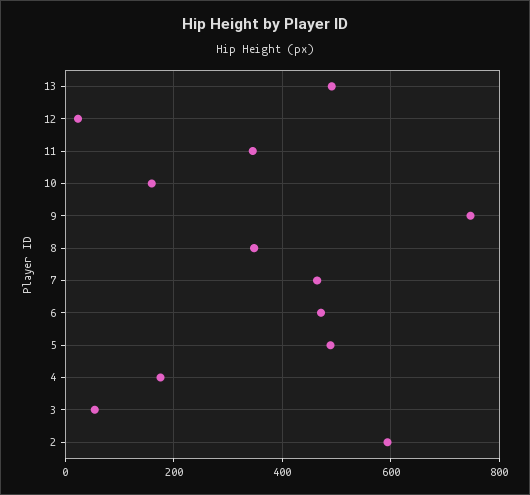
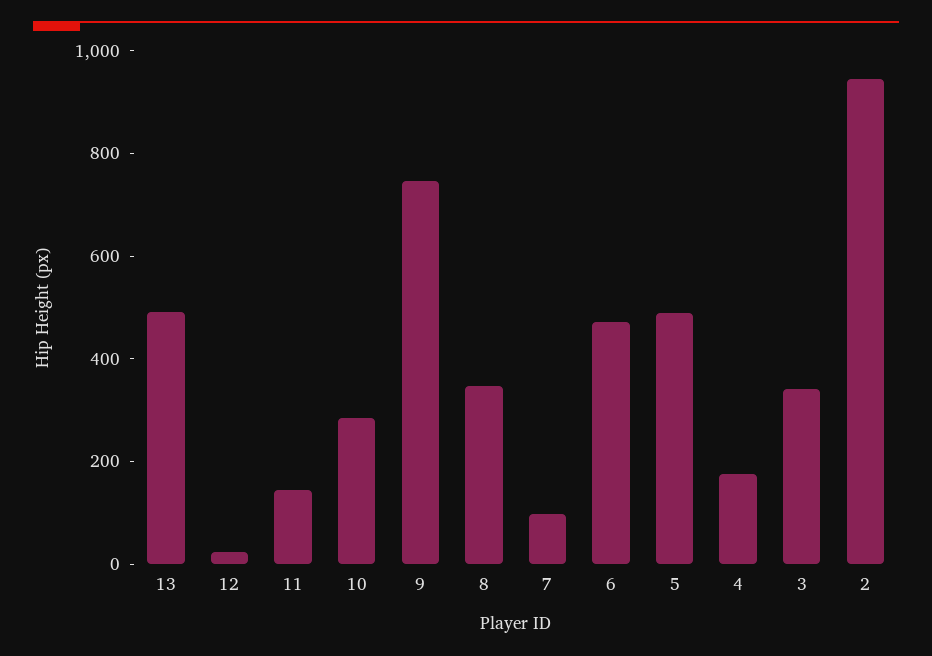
11: 340 -> 150
10: 160 -> 300
7: 460 -> 100
3: 60 -> 350
2: 600 -> 950

